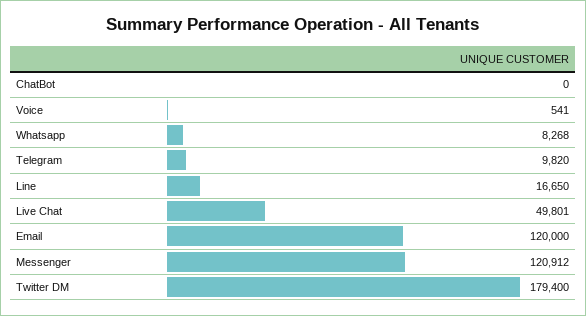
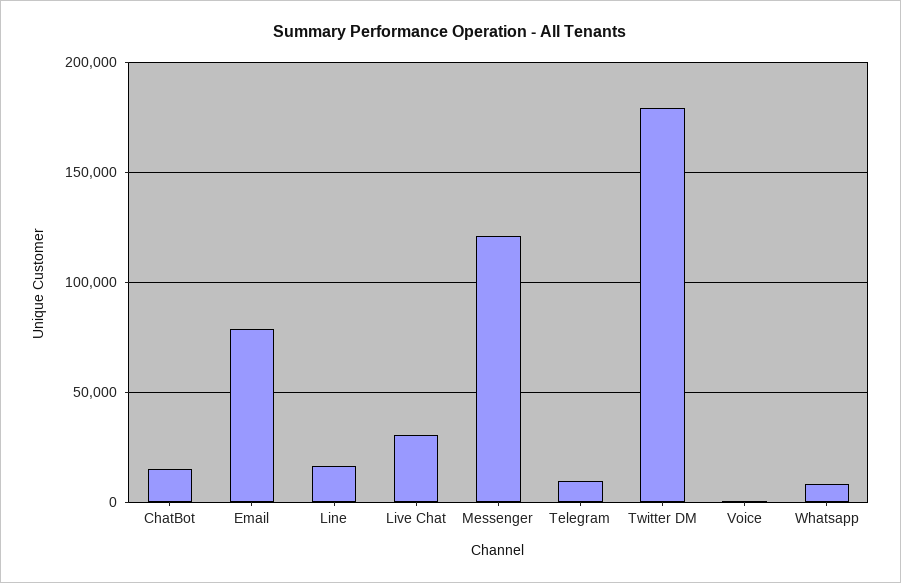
ChatBot: 0 -> 15000
Live Chat: 49801 -> 30000
Email: 120000 -> 80000

